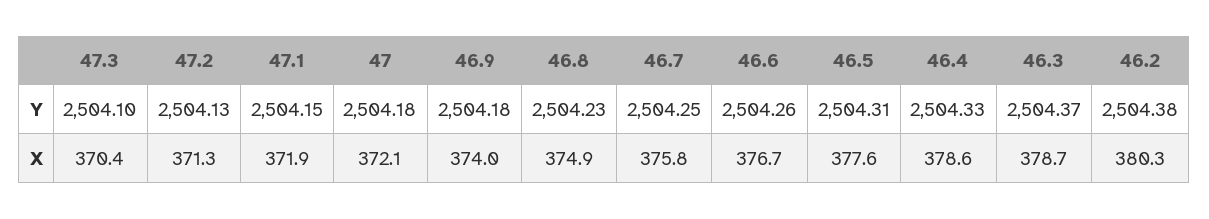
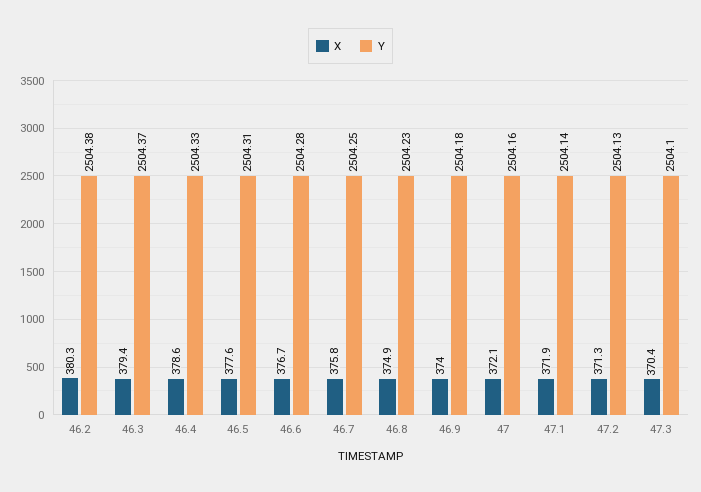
Y, 47.1: 2504.15 -> 2504.14
Y, 47: 2504.18 -> 2504.16
Y, 46.6: 2504.26 -> 2504.28
X, 46.3: 378.7 -> 379.4

